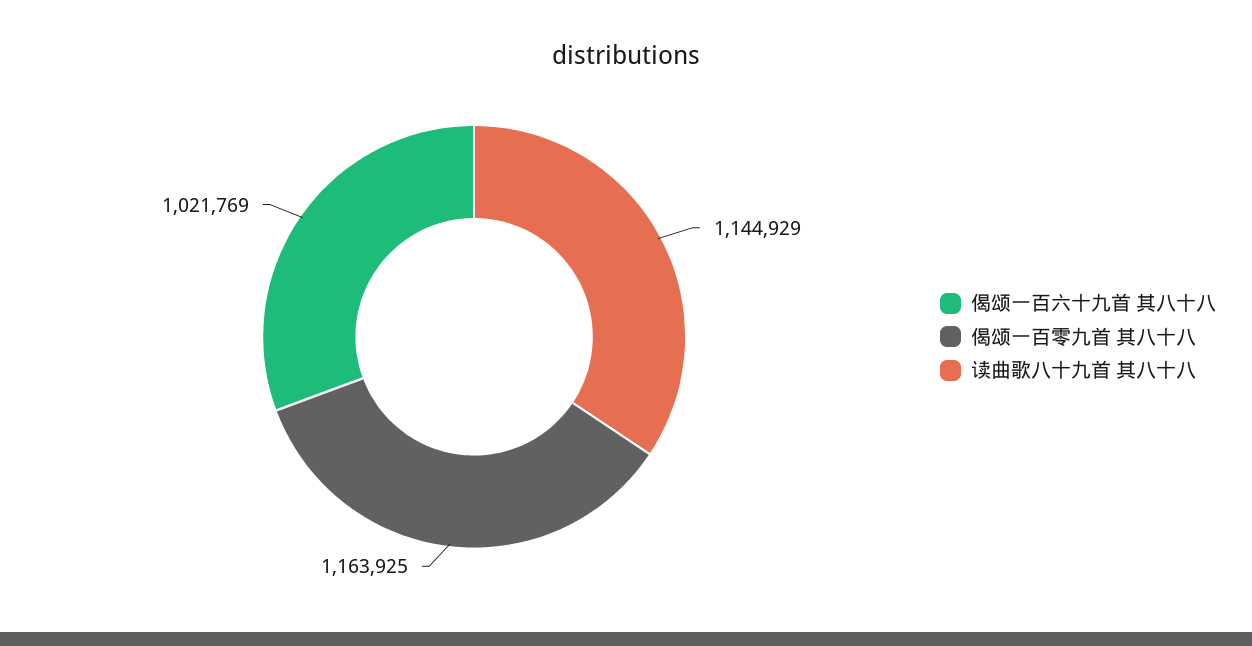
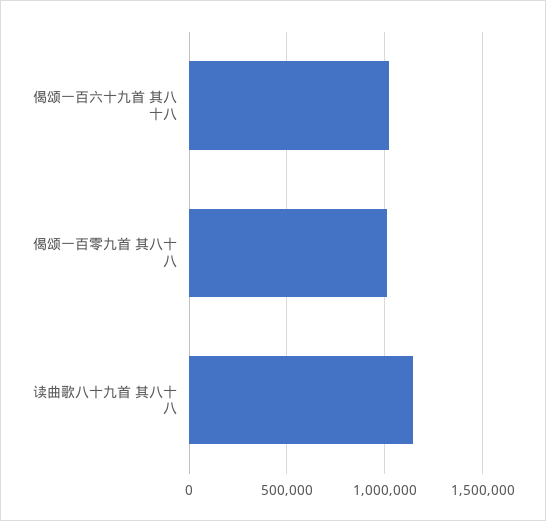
偈颂一百零九首 其八十八: 1163925 -> 1000000

